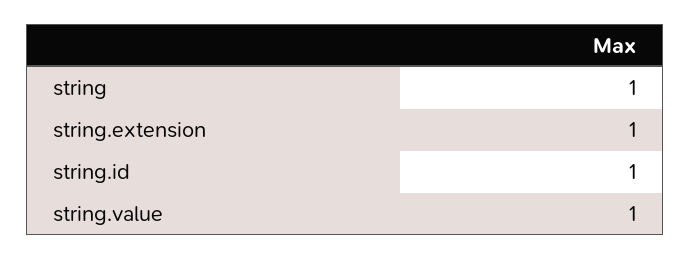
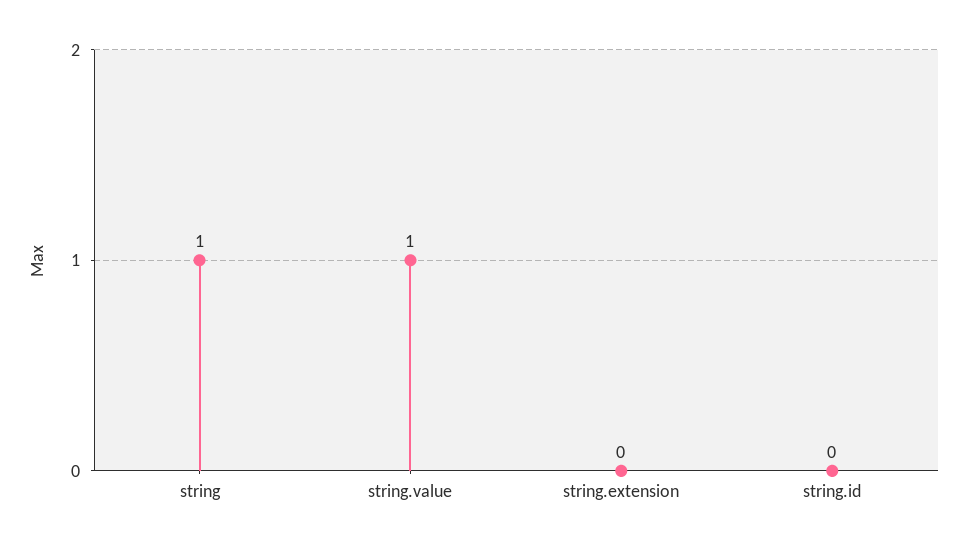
string.extension: 1 -> 0
string.id: 1 -> 0

